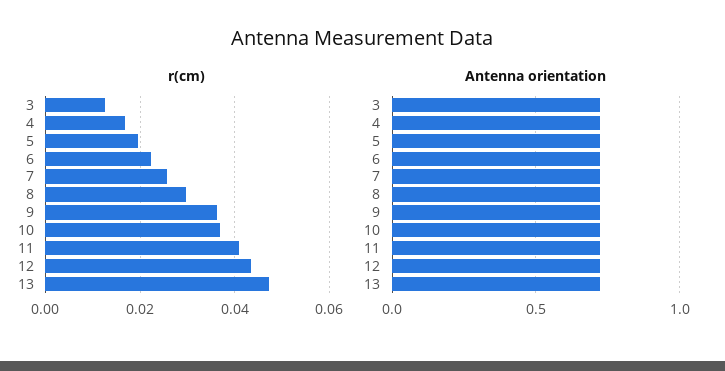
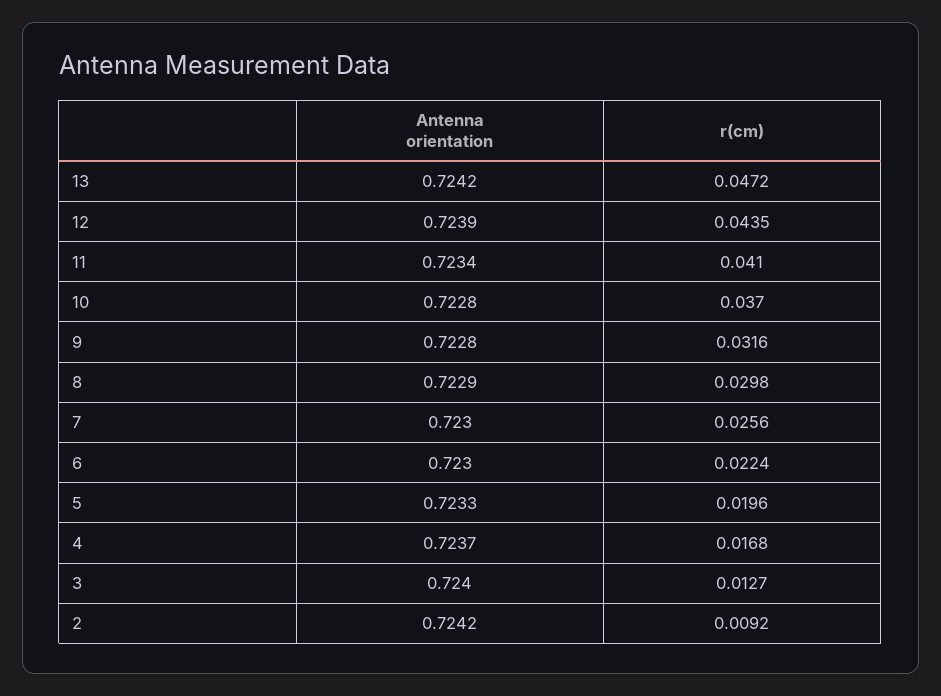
r(cm), 9: 0.036 -> 0.0316
Antenna orientation, 2: none -> 0.7242
r(cm), 2: none -> 0.0092

